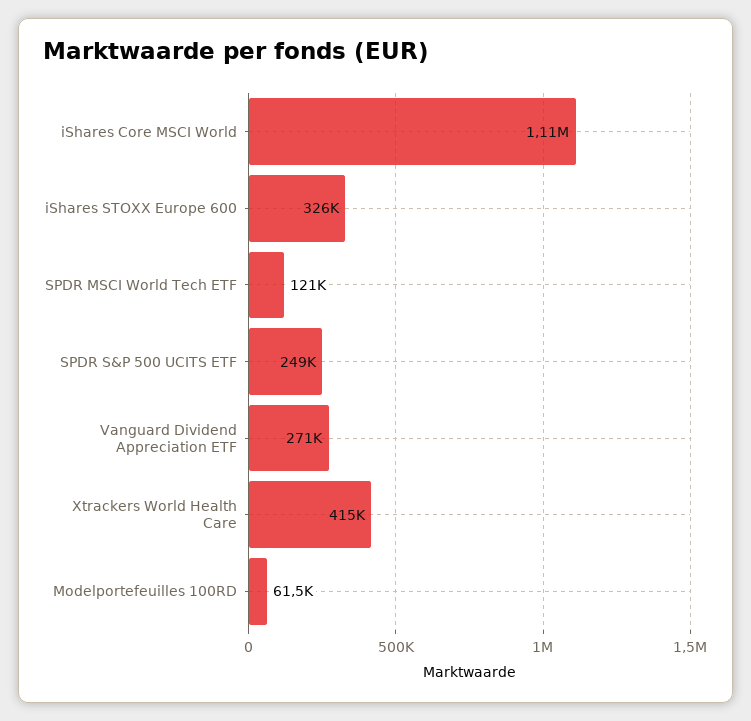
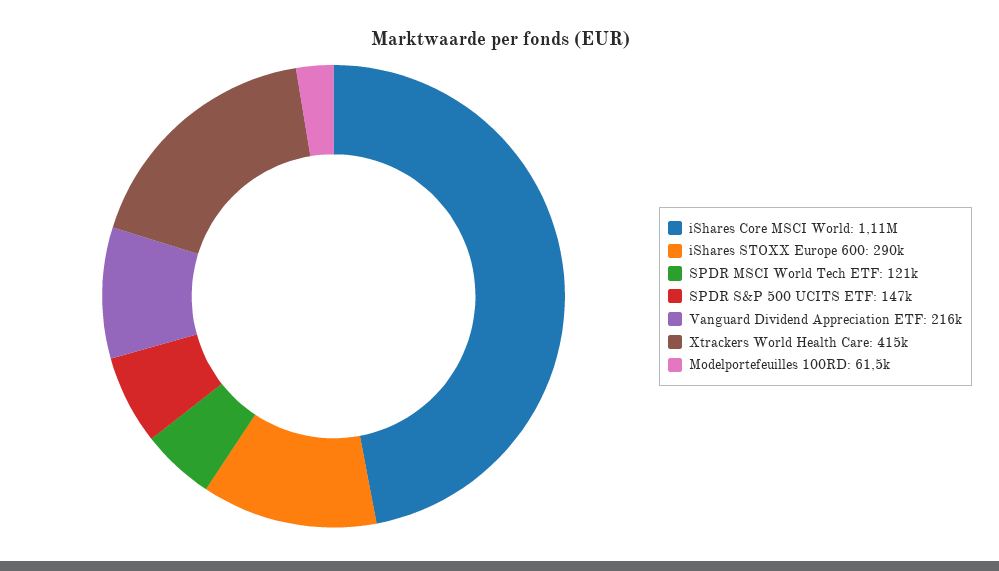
iShares STOXX Europe 600: 326000 -> 290000
SPDR S&P 500 UCITS ETF: 249000 -> 147000
Vanguard Dividend Appreciation ETF: 271000 -> 216000

